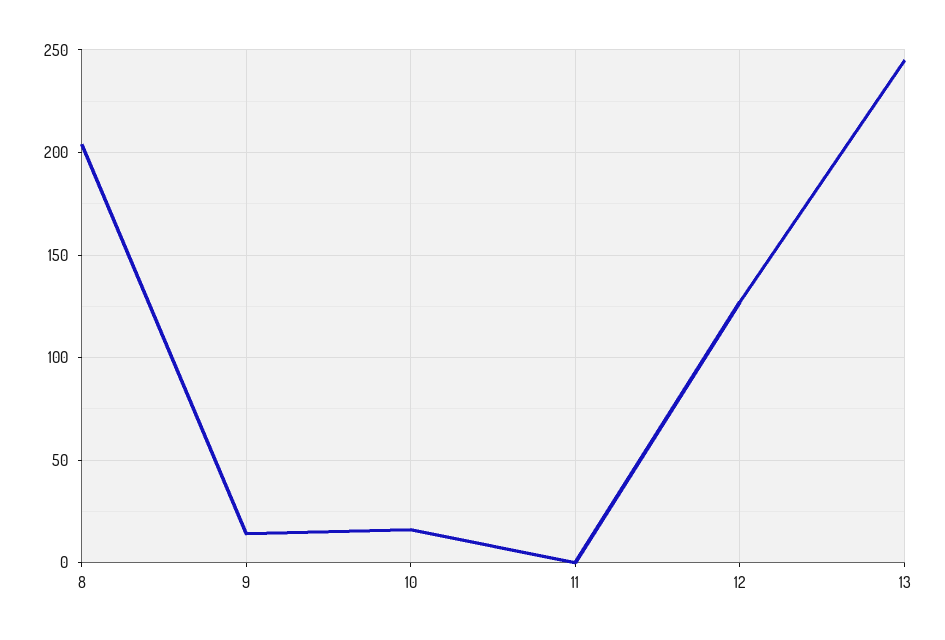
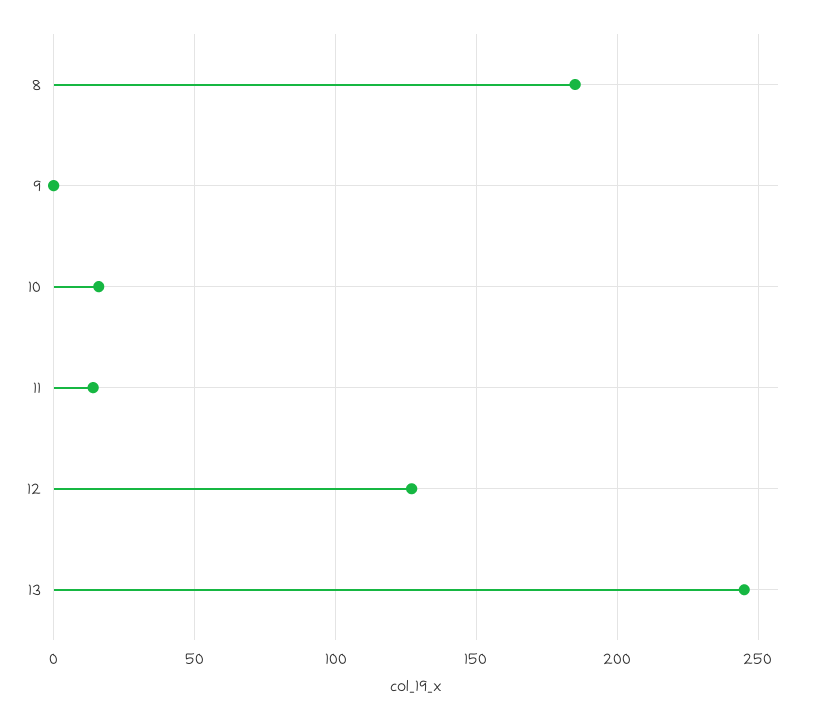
8: 205 -> 185
9: 15 -> 0
11: 0 -> 15

